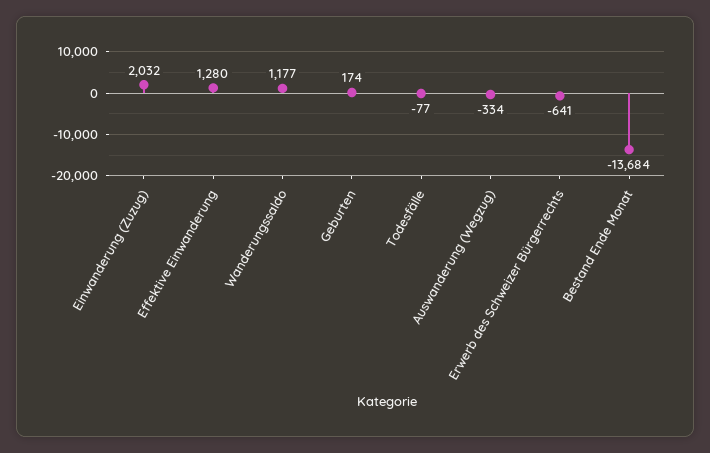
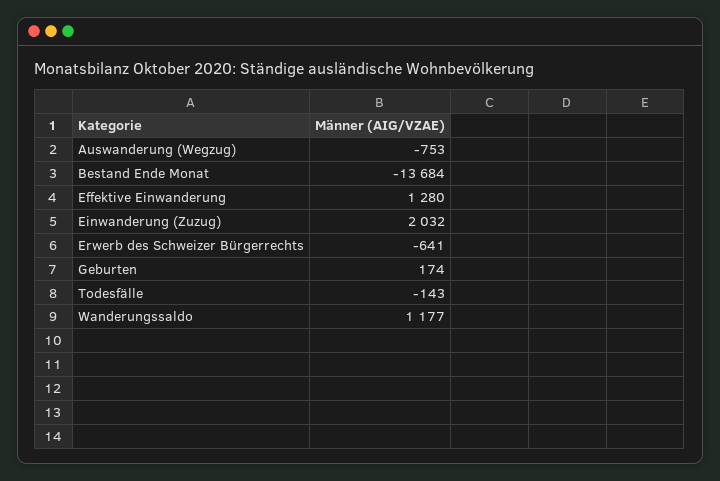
Todesfälle: -77 -> -143
Auswanderung (Wegzug): -334 -> -753

